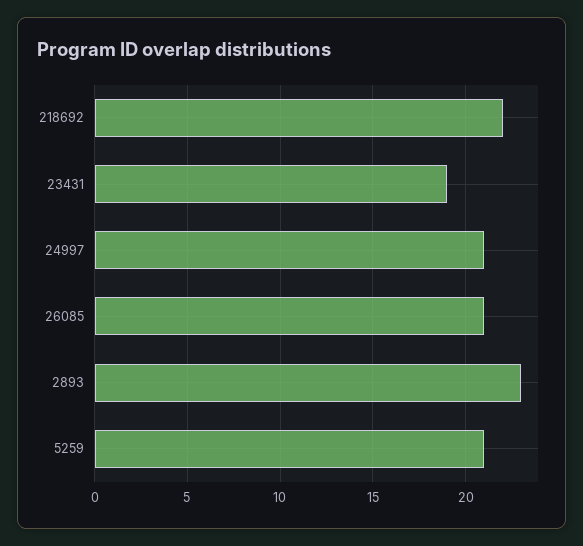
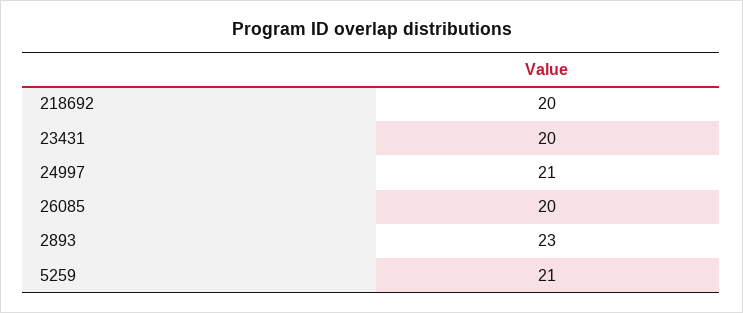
218692: 22 -> 20
23431: 19 -> 20
26085: 21 -> 20

